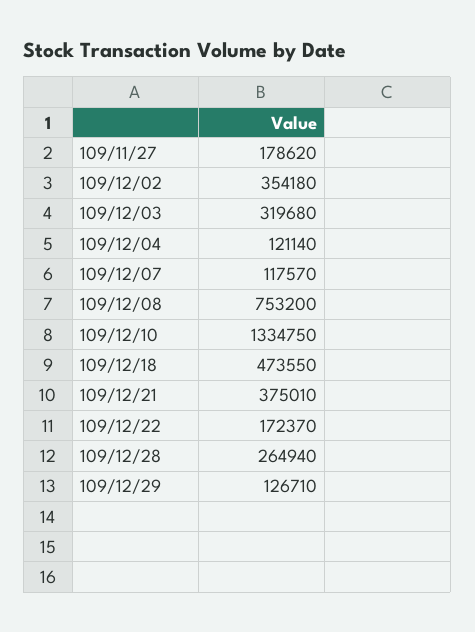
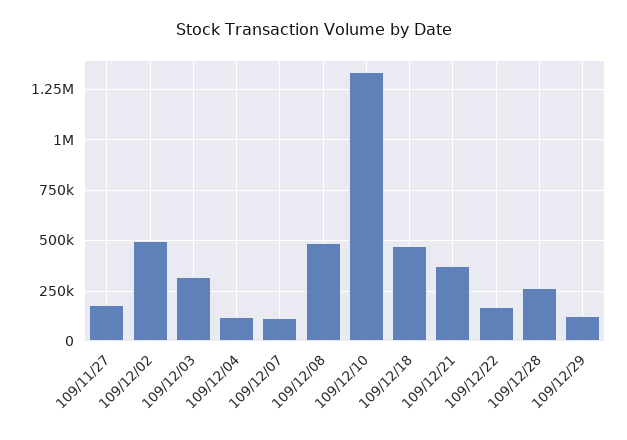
109/12/02: 354180 -> 500000
109/12/08: 753200 -> 500000

